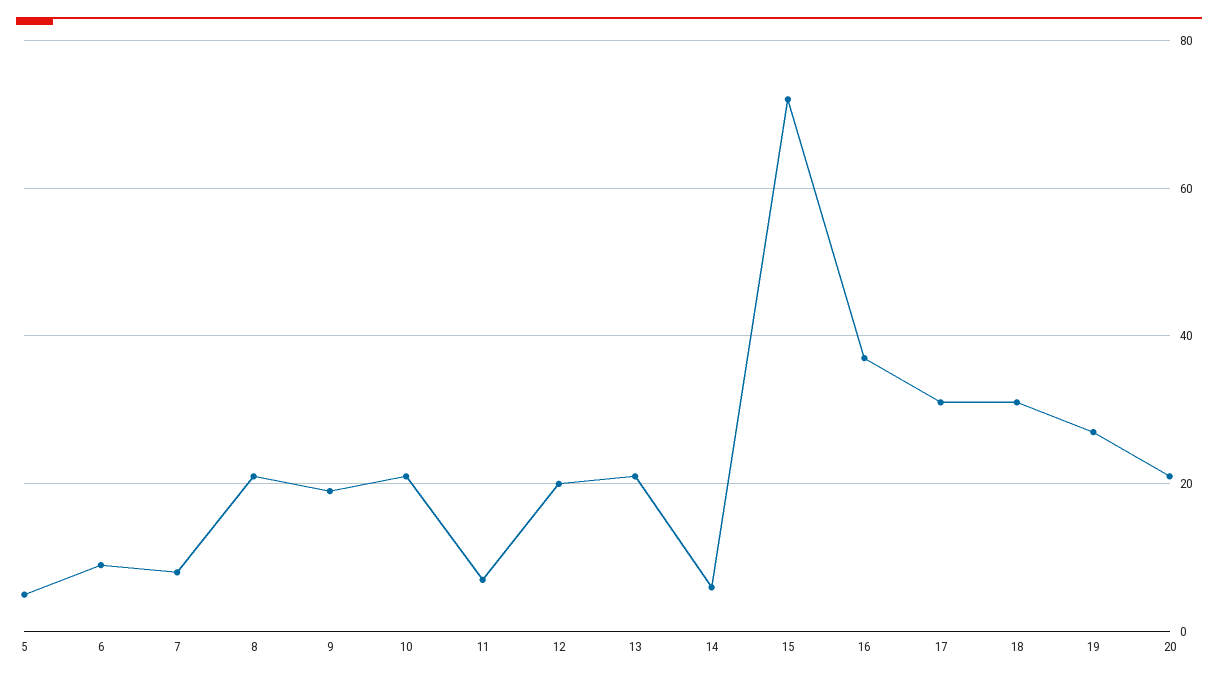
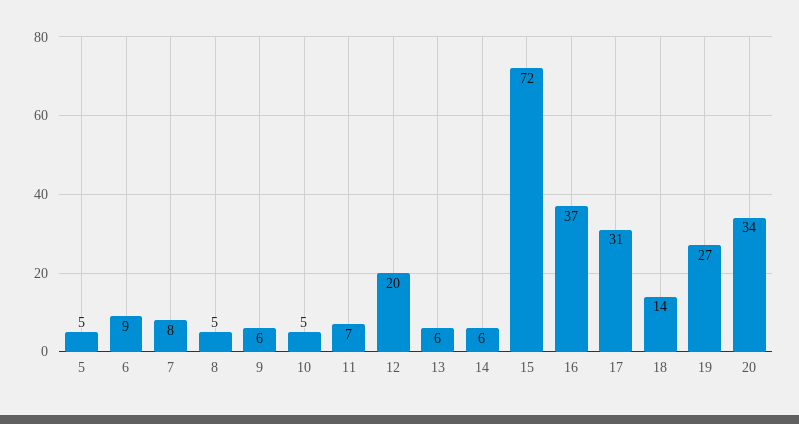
8: 20 -> 5
9: 20 -> 6
10: 20 -> 5
13: 20 -> 6
18: 30 -> 14
20: 20 -> 34

